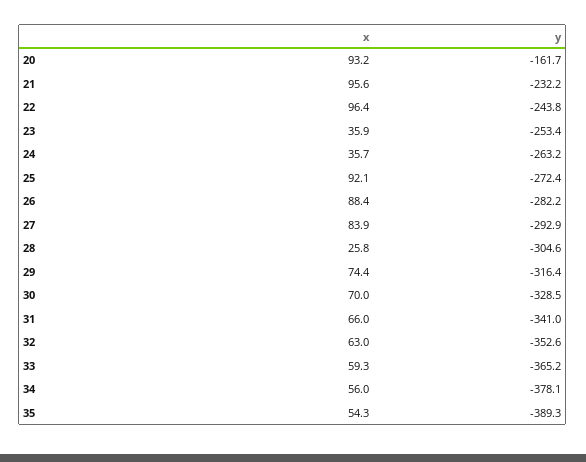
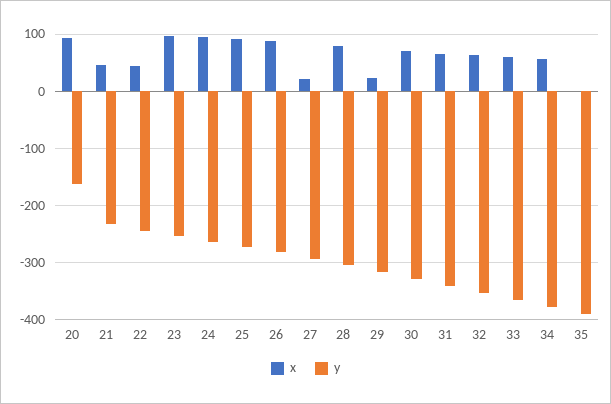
x, 21: 95.6 -> 40
x, 22: 96.4 -> 40
x, 23: 35.9 -> 100
x, 24: 35.7 -> 100
x, 27: 83.9 -> 20
x, 28: 25.8 -> 80
x, 29: 74.4 -> 20
x, 35: 54.3 -> 0

